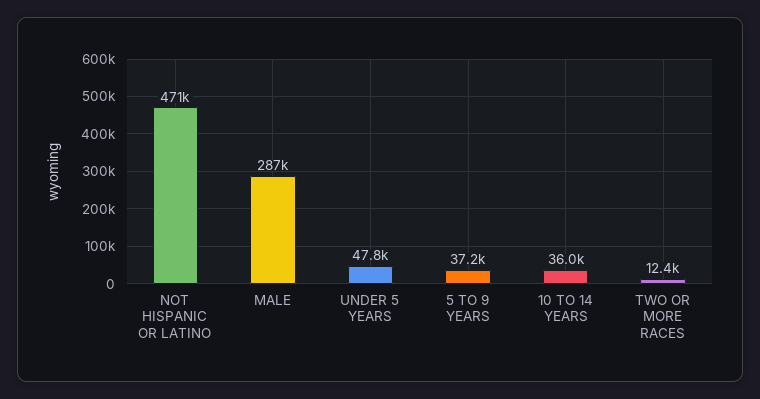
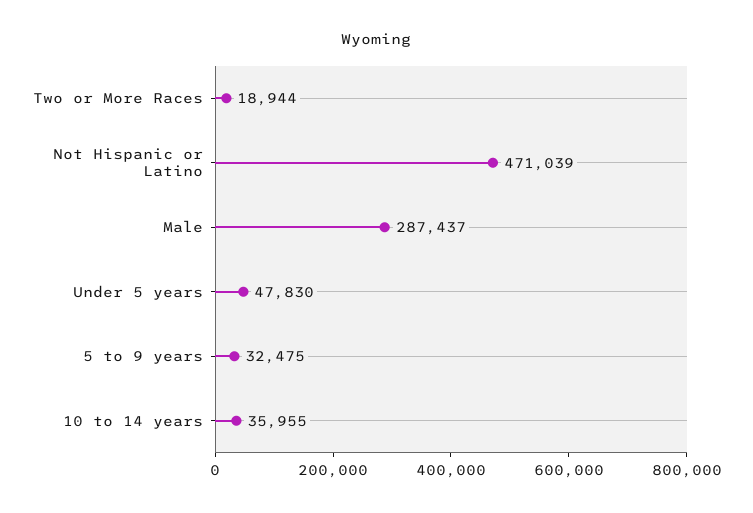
5 TO 9 YEARS: 37200 -> 32475
TWO OR MORE RACES: 12400 -> 18944

